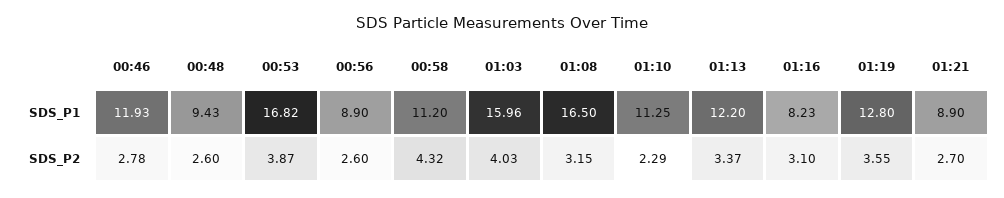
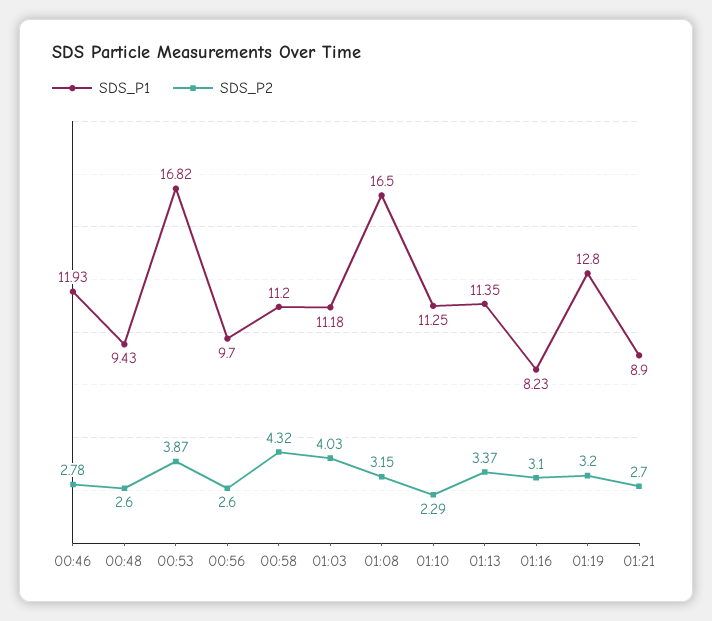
SDS_P1, 00:56: 8.9 -> 9.7
SDS_P1, 01:03: 15.96 -> 11.18
SDS_P1, 01:13: 12.2 -> 11.35
SDS_P2, 01:19: 3.55 -> 3.2

